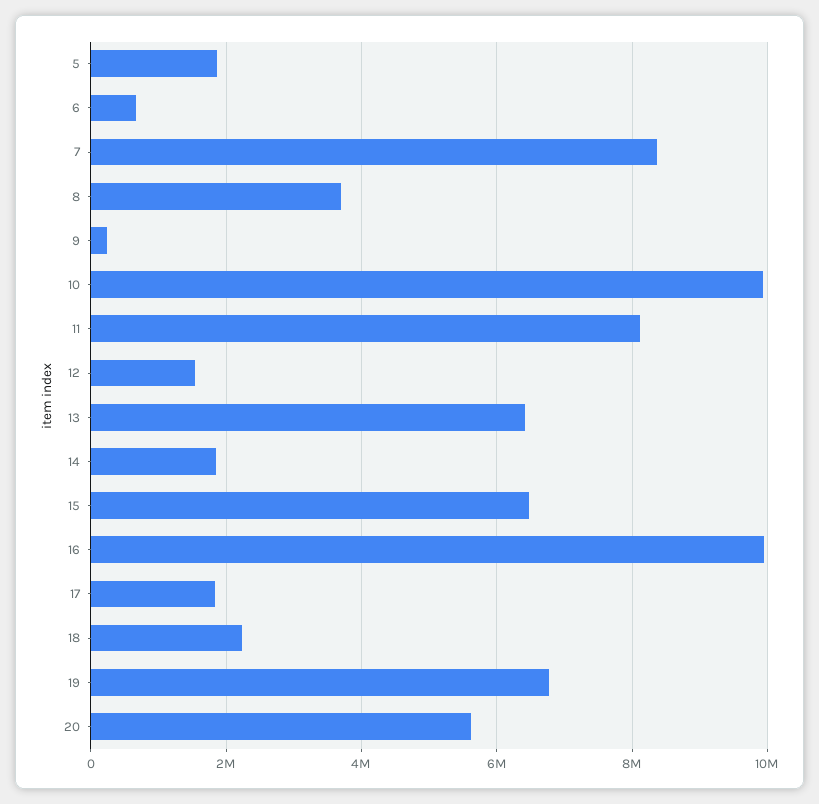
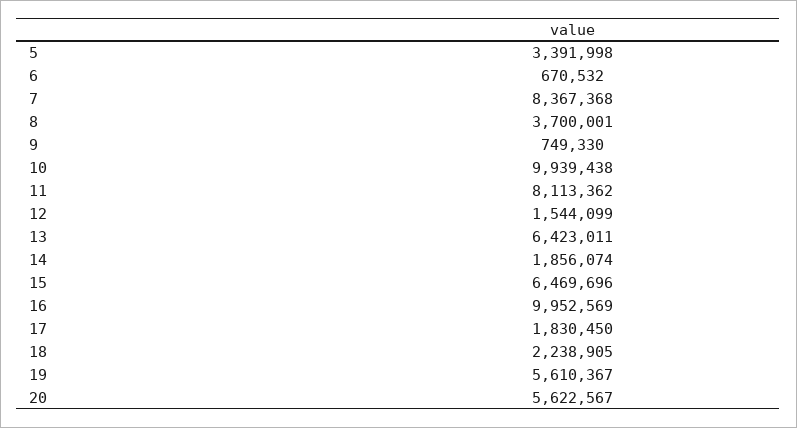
5: 1800000 -> 3391998
9: 200000 -> 749330
19: 6800000 -> 5610367

